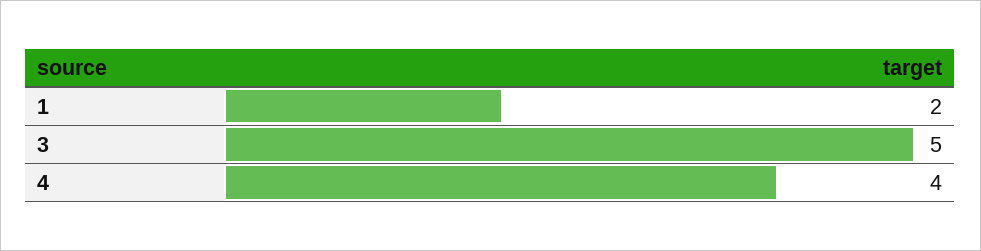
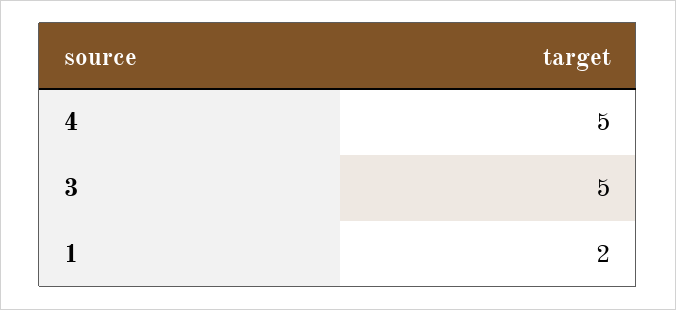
4: 4 -> 5

